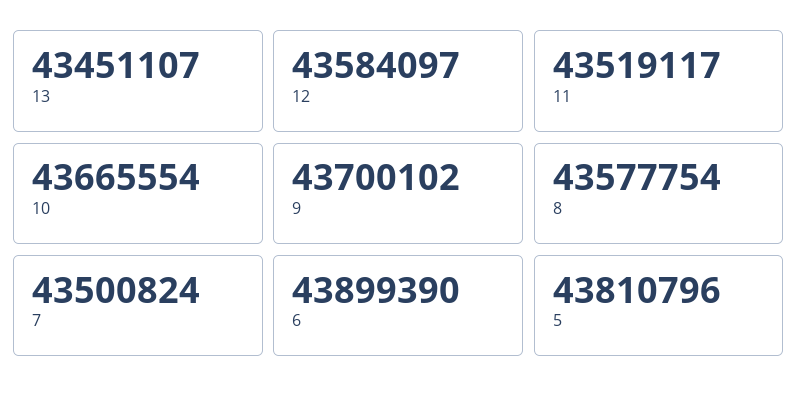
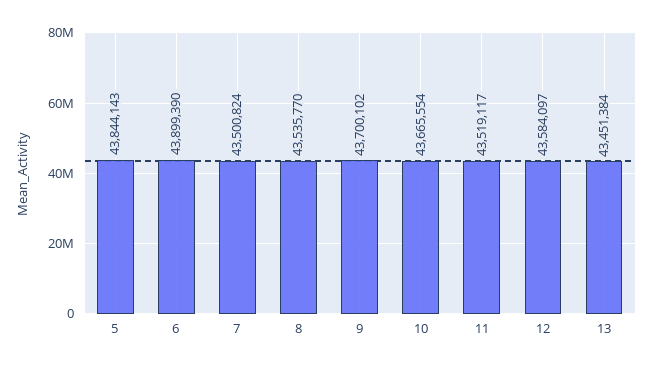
13: 43451107 -> 43451384
8: 43577754 -> 43535770
5: 43810796 -> 43844143

